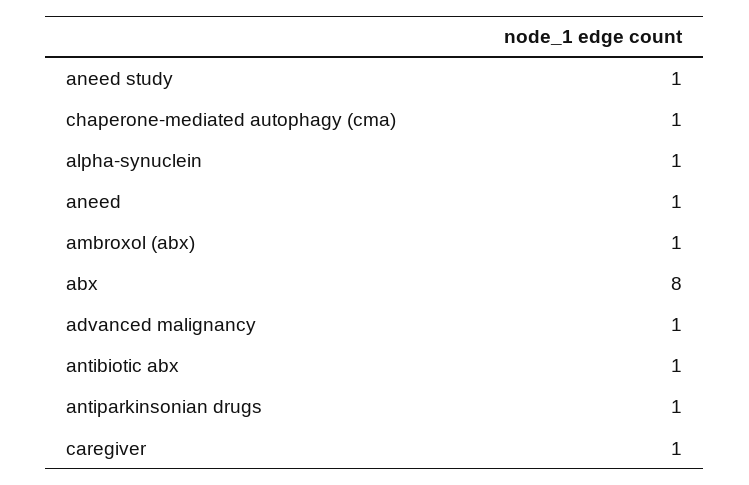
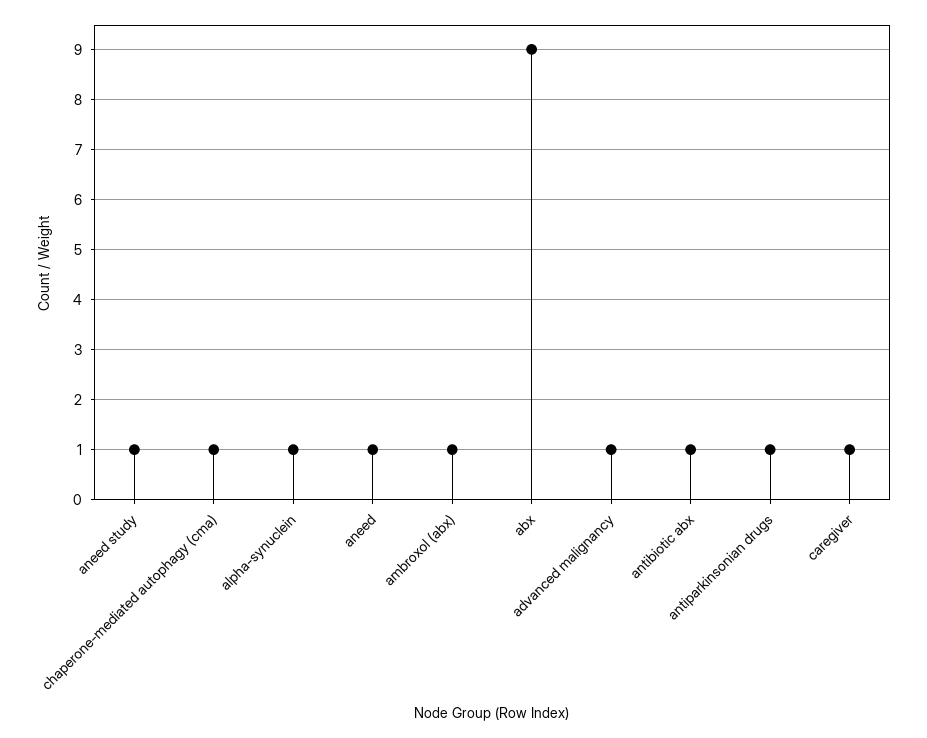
abx: 8 -> 9

